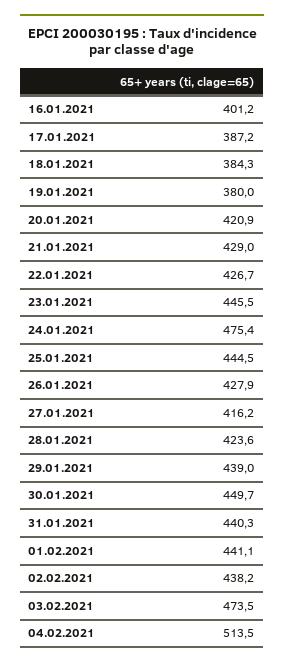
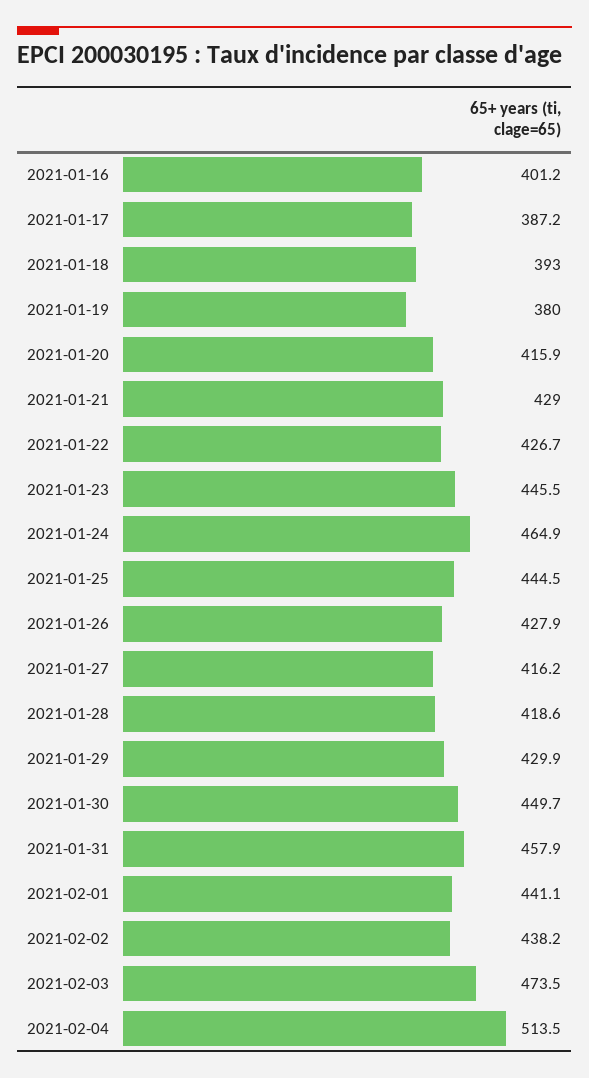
18.01.2021: 384.3 -> 393
20.01.2021: 420.9 -> 415.9
24.01.2021: 475.4 -> 464.9
28.01.2021: 423.6 -> 418.6
29.01.2021: 439 -> 429.9
31.01.2021: 440.3 -> 457.9

